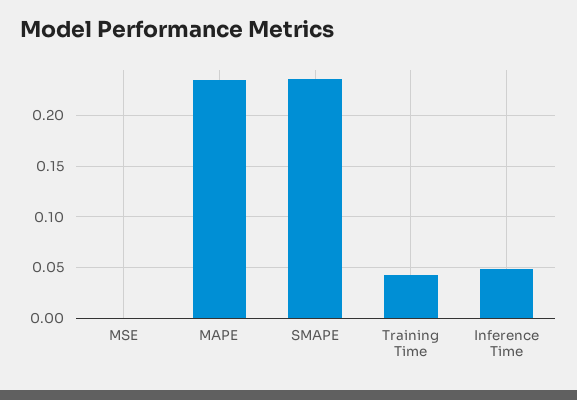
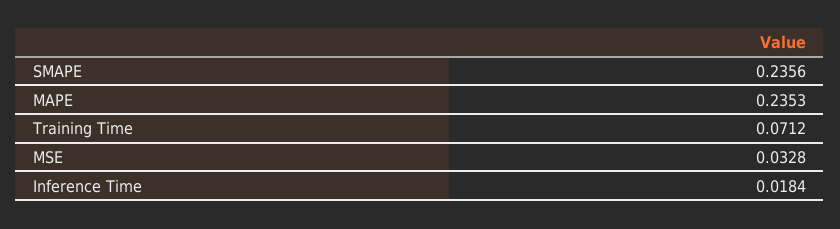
MSE: 0 -> 0.0328
Training Time: 0.04 -> 0.0712
Inference Time: 0.05 -> 0.0184

